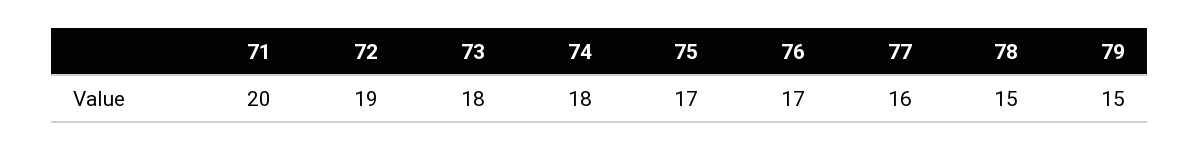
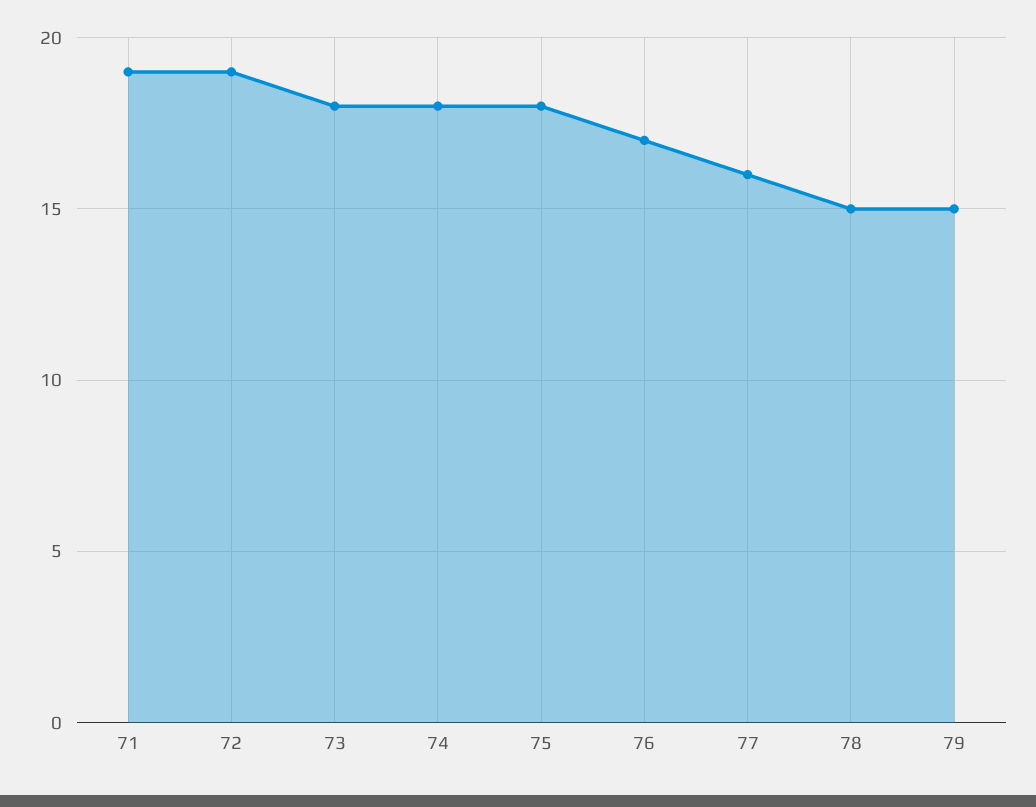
71: 20 -> 19
75: 17 -> 18

